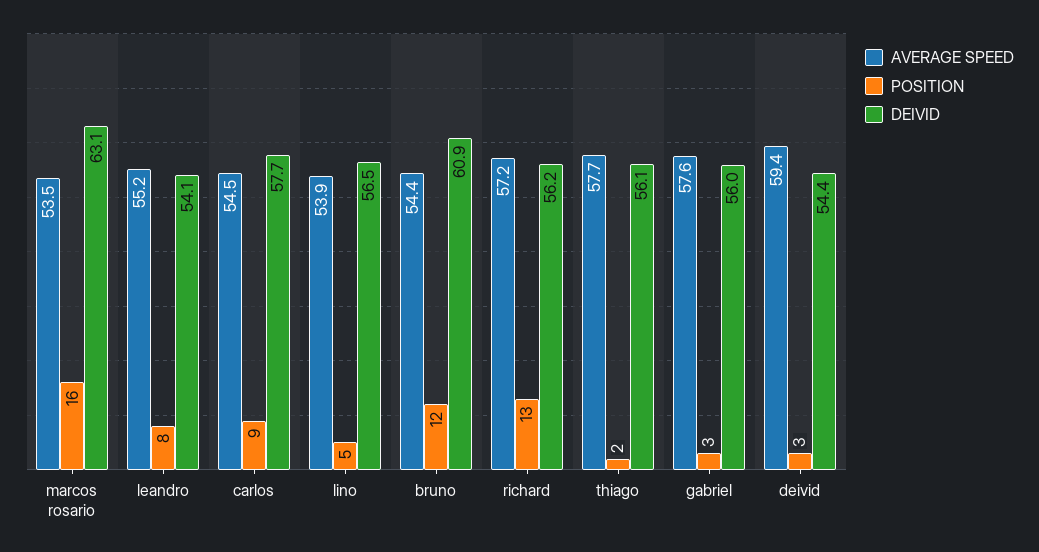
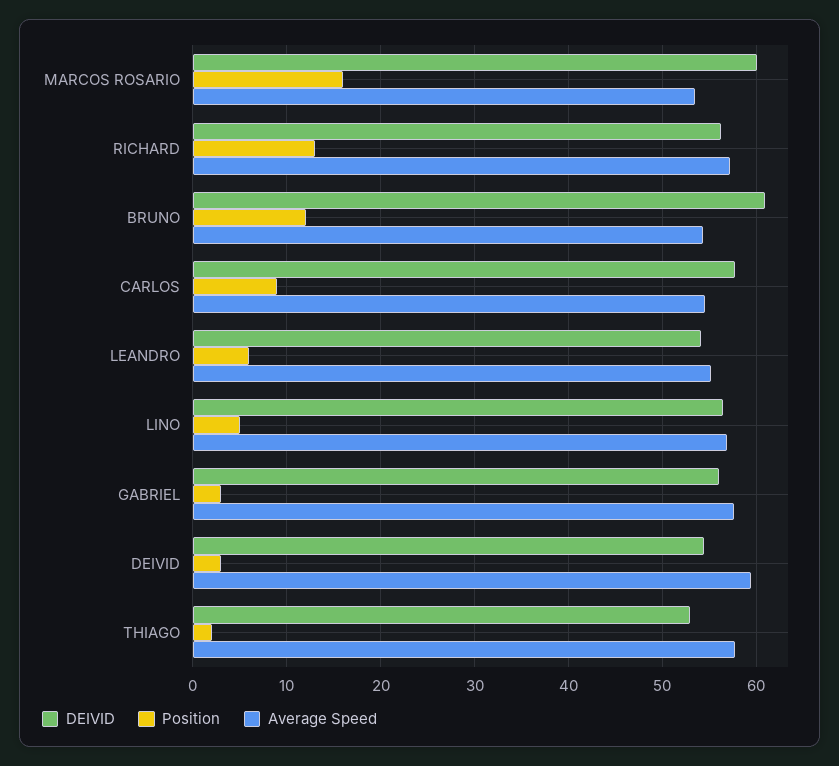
DEIVID, marcos rosario: 63.1 -> 60
POSITION, leandro: 8 -> 6
AVERAGE SPEED, lino: 53.9 -> 57
DEIVID, thiago: 56.1 -> 53

